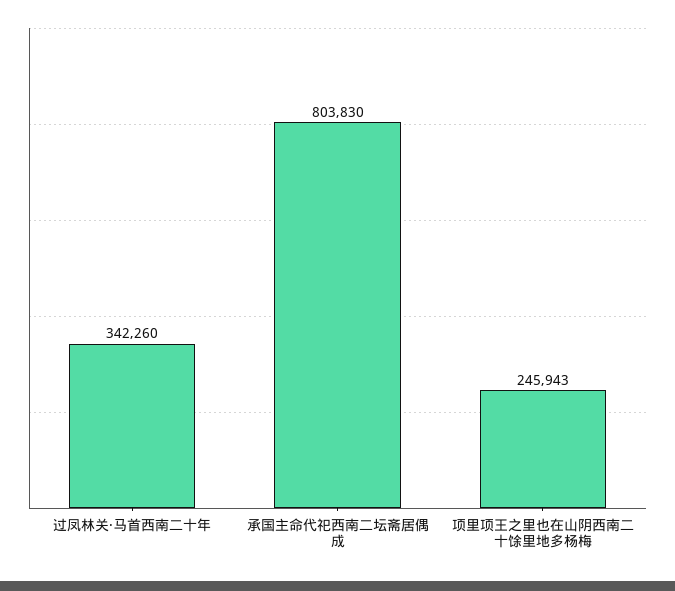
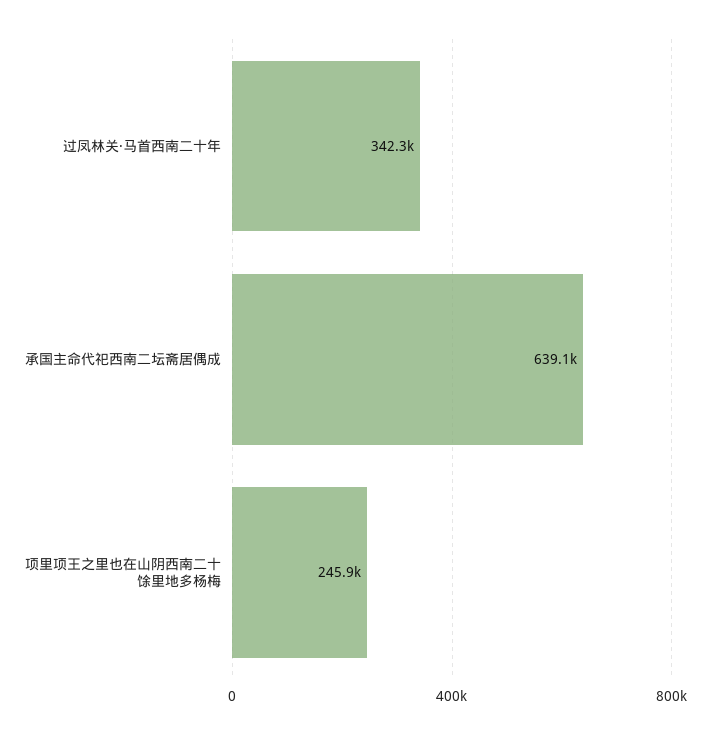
承国主命代祀西南二坛斋居偶成: 803830 -> 639100

